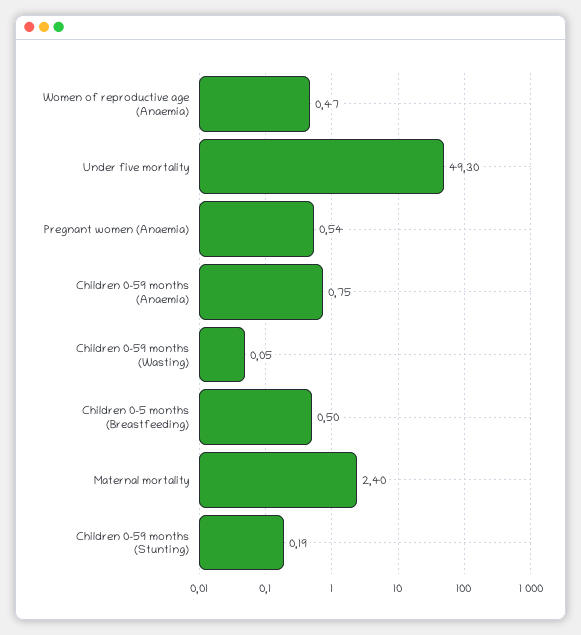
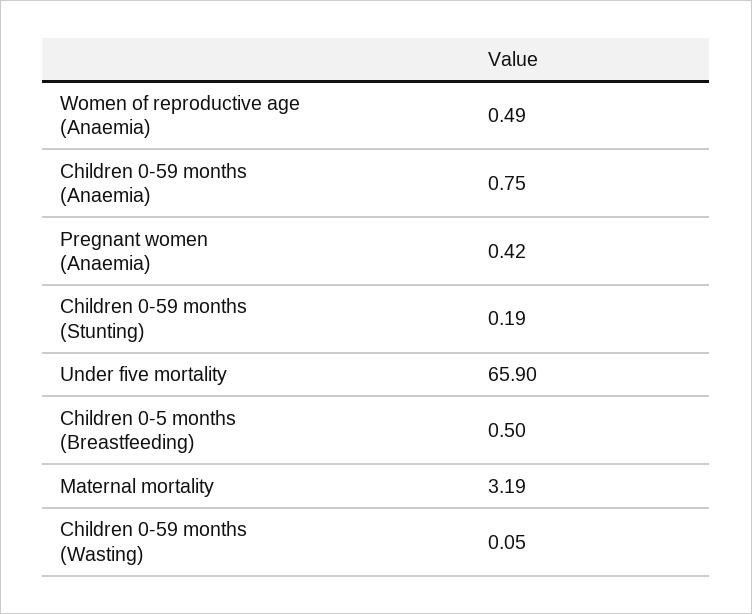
Women of reproductive age (Anaemia): 0.47 -> 0.49
Under five mortality: 49.3 -> 65.9
Pregnant women (Anaemia): 0.54 -> 0.42
Maternal mortality: 2.4 -> 3.19

